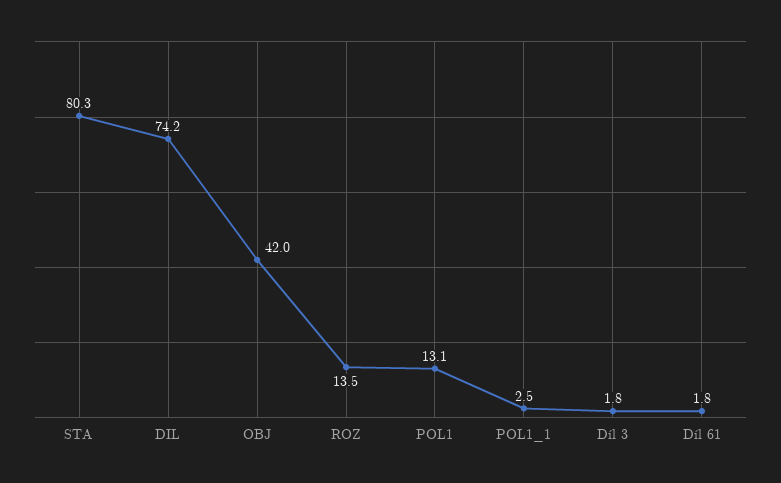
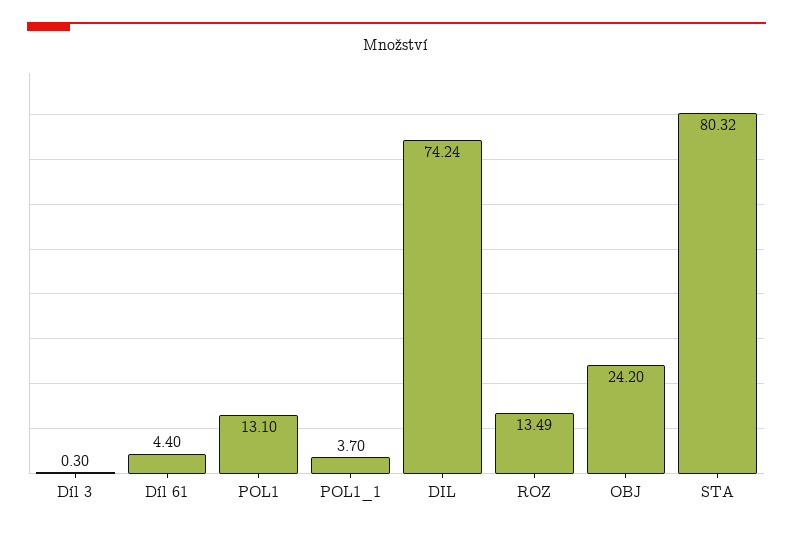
OBJ: 42 -> 24.2
POL1_1: 2.5 -> 3.7
Díl 3: 1.8 -> 0.3
Díl 61: 1.8 -> 4.4

